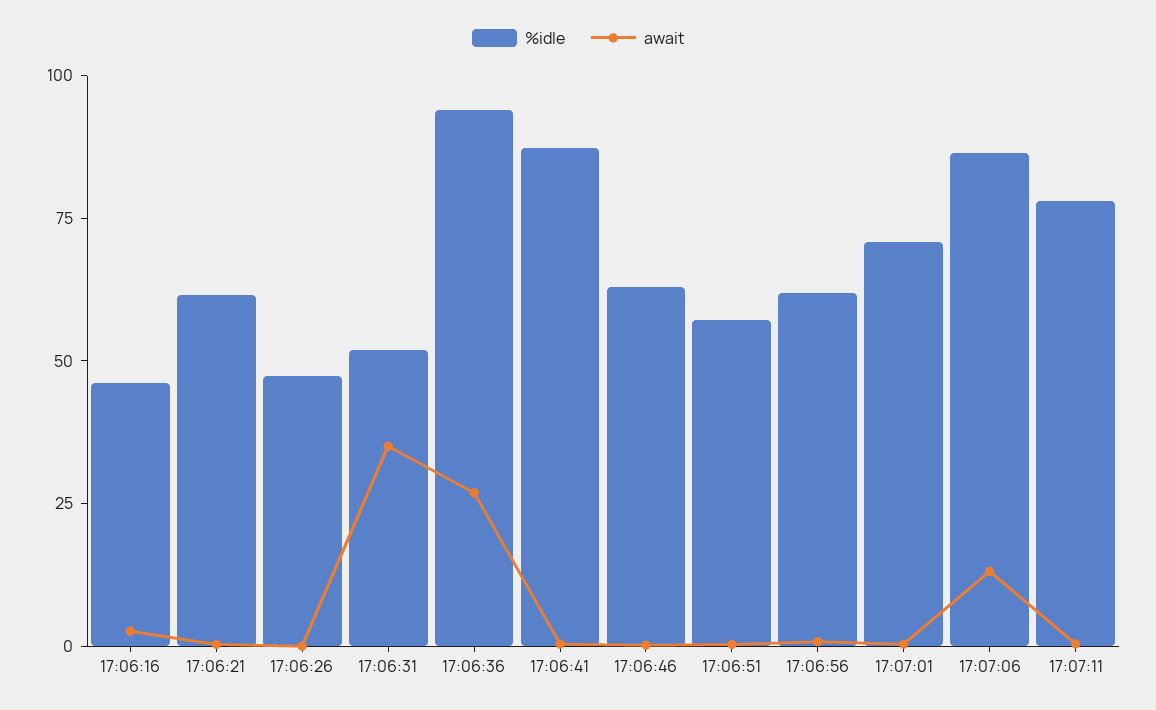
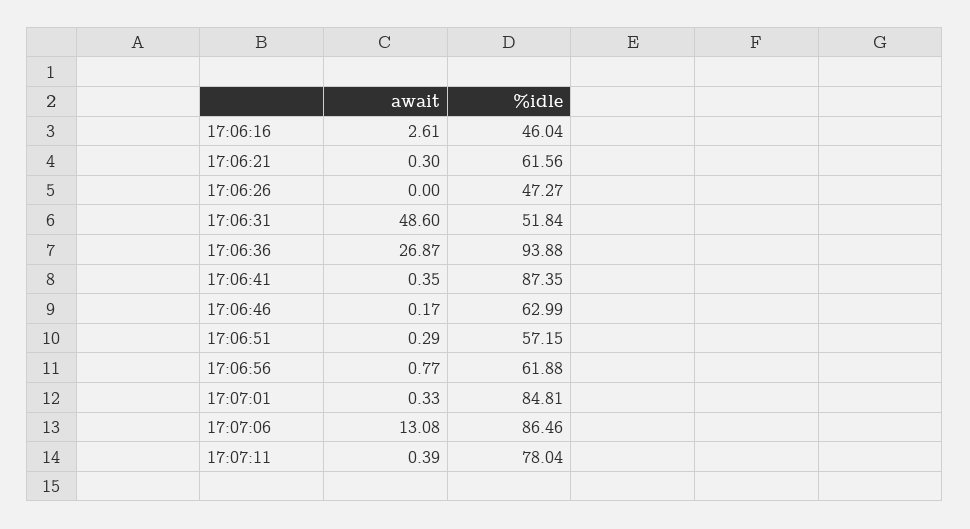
await, 17:06:31: 35 -> 48.6
%idle, 17:07:01: 70 -> 84.81

